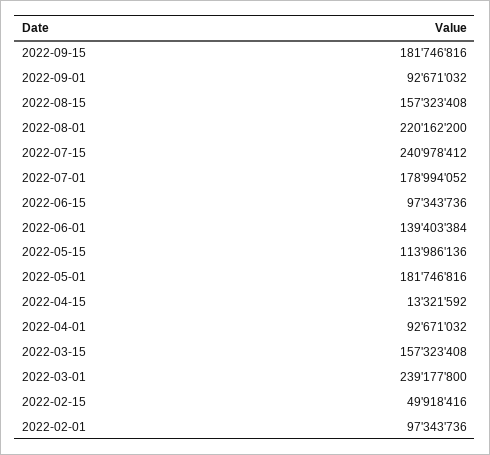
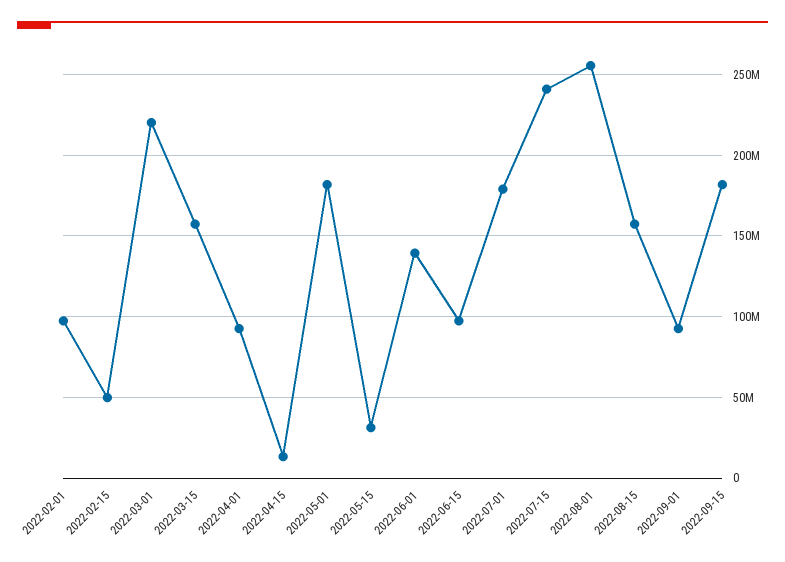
2022-08-01: 220162200 -> 255000000
2022-05-15: 113986136 -> 30000000
2022-03-01: 239177800 -> 220000000

